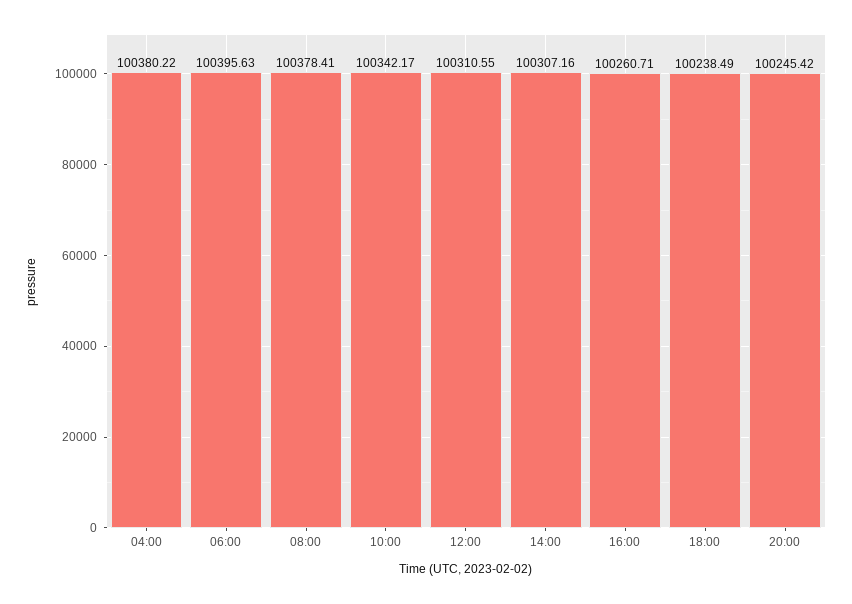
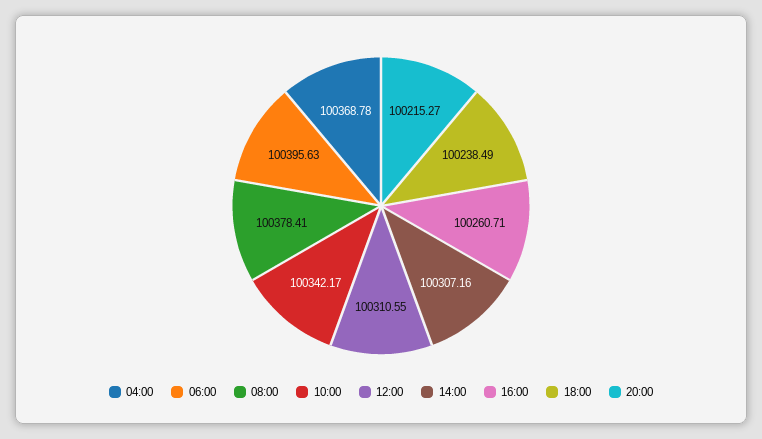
04:00: 100380.22 -> 100368.78
20:00: 100245.42 -> 100215.27

